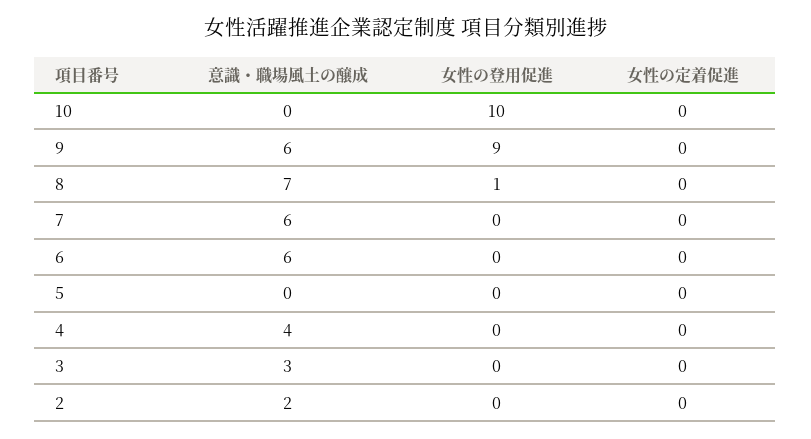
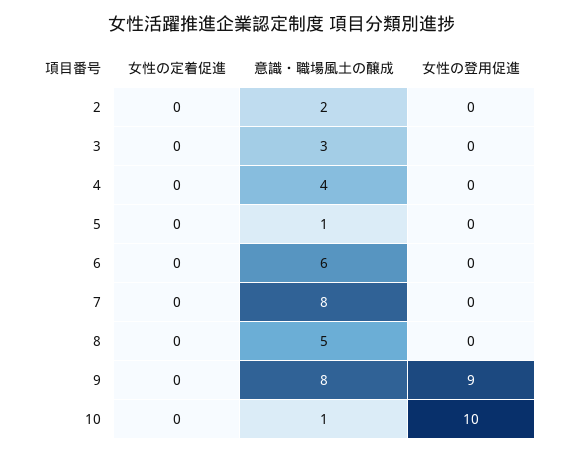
意識・職場風土の醸成, 10: 0 -> 1
意識・職場風土の醸成, 9: 6 -> 8
意識・職場風土の醸成, 8: 7 -> 5
女性の登用促進, 8: 1 -> 0
意識・職場風土の醸成, 7: 6 -> 8
意識・職場風土の醸成, 5: 0 -> 1

